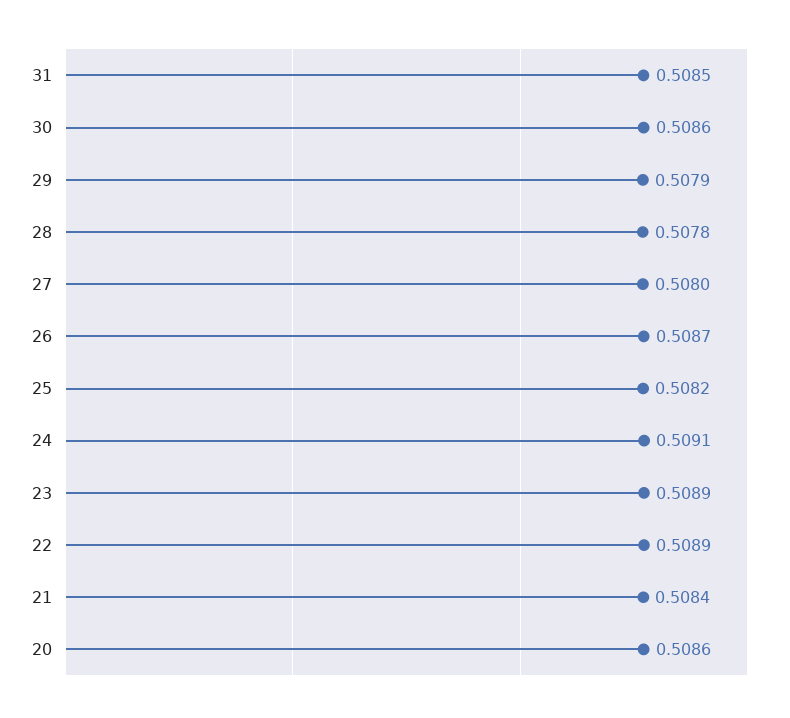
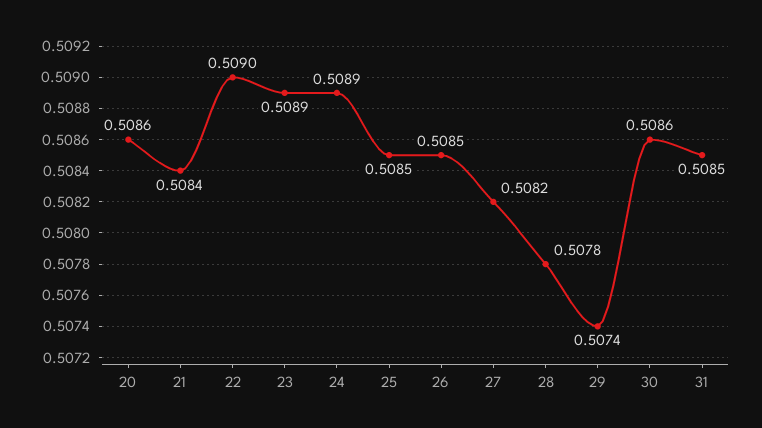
29: 0.5079 -> 0.5074
27: 0.508 -> 0.5082
26: 0.5087 -> 0.5085
25: 0.5082 -> 0.5085
24: 0.5091 -> 0.5089
22: 0.5089 -> 0.509

